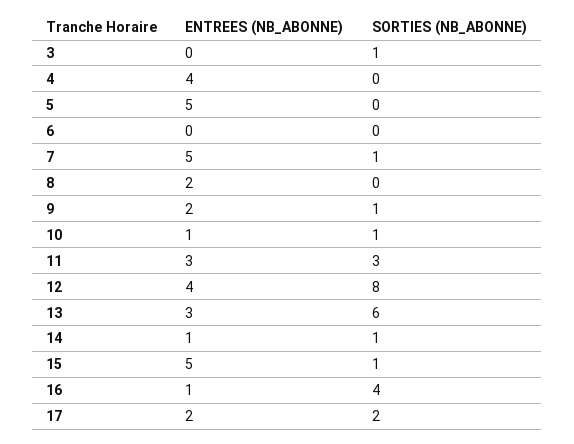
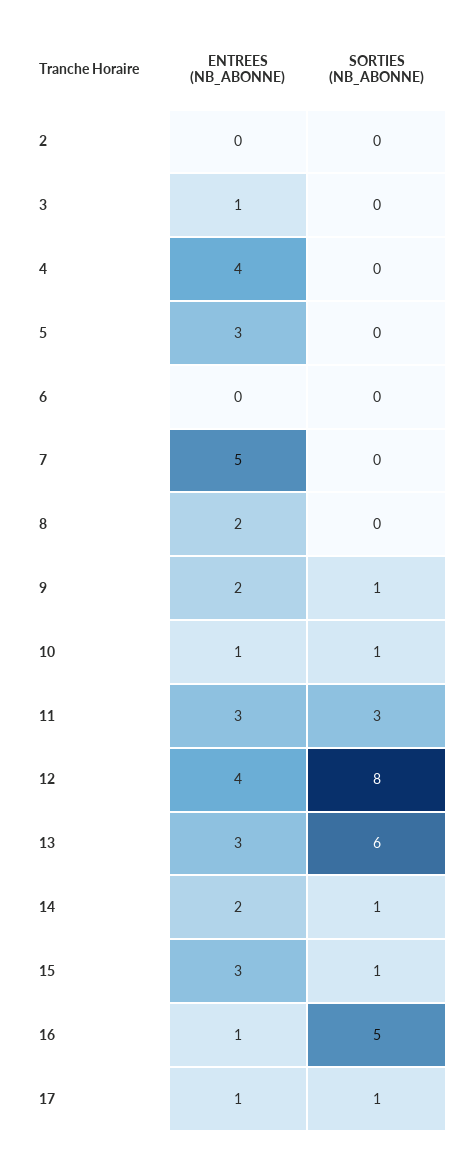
ENTREES (NB_ABONNE), 3: 0 -> 1
SORTIES (NB_ABONNE), 3: 1 -> 0
ENTREES (NB_ABONNE), 5: 5 -> 3
SORTIES (NB_ABONNE), 7: 1 -> 0
ENTREES (NB_ABONNE), 14: 1 -> 2
ENTREES (NB_ABONNE), 15: 5 -> 3
SORTIES (NB_ABONNE), 16: 4 -> 5
ENTREES (NB_ABONNE), 17: 2 -> 1
SORTIES (NB_ABONNE), 17: 2 -> 1
ENTREES (NB_ABONNE), 2: none -> 0
SORTIES (NB_ABONNE), 2: none -> 0

